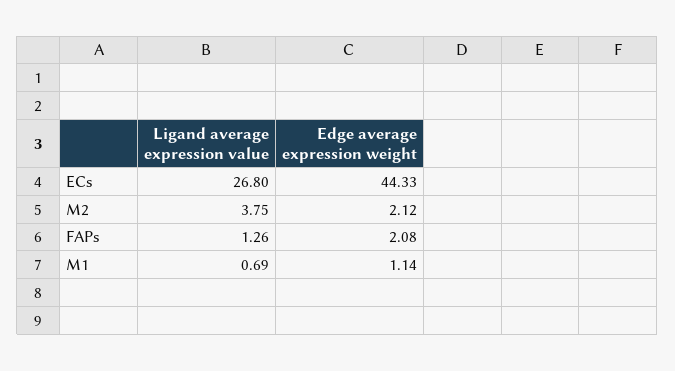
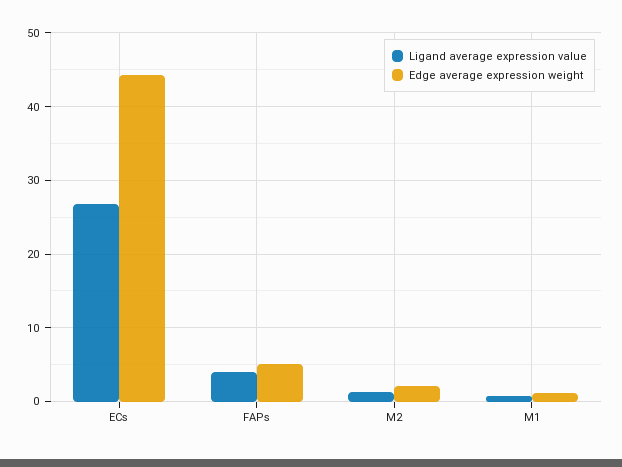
Ligand average expression value, M2: 3.75 -> 1
Ligand average expression value, FAPs: 1.26 -> 4
Edge average expression weight, FAPs: 2.08 -> 5

